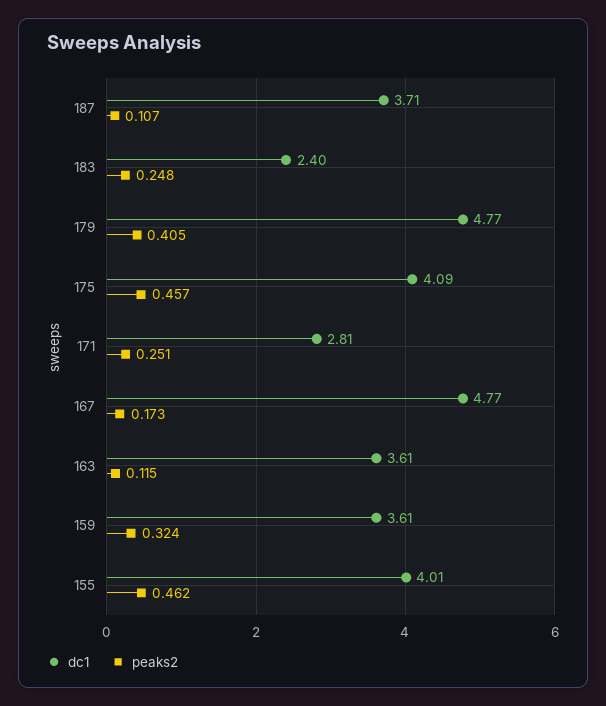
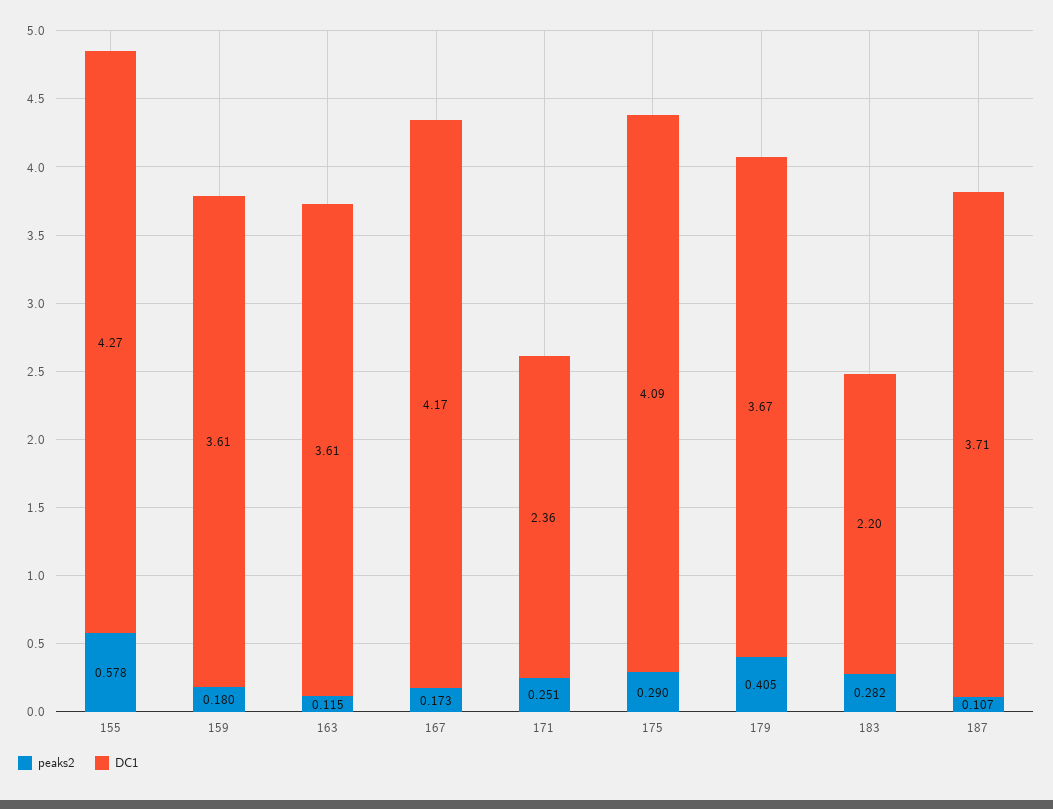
dc1, 183: 2.4 -> 2.2
peaks2, 183: 0.248 -> 0.282
dc1, 179: 4.77 -> 3.67
peaks2, 175: 0.457 -> 0.29
dc1, 171: 2.81 -> 2.36
dc1, 167: 4.77 -> 4.17
peaks2, 159: 0.324 -> 0.18
dc1, 155: 4.01 -> 4.27
peaks2, 155: 0.462 -> 0.578

